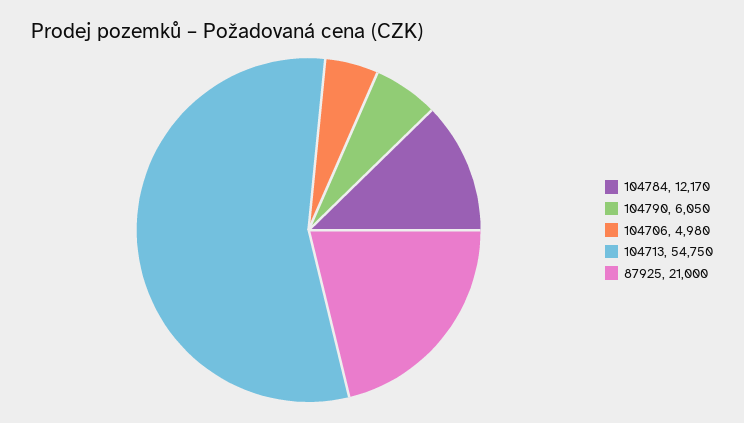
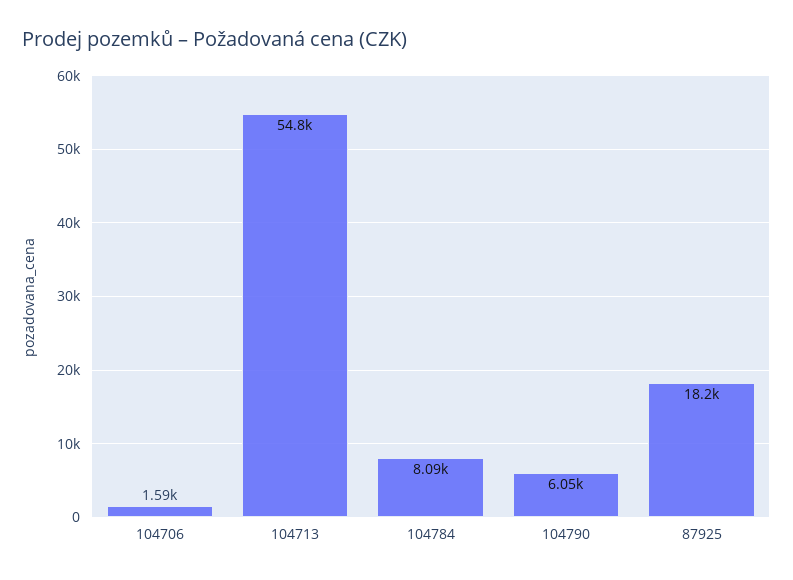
104784: 12170 -> 8090
104706: 4980 -> 1590
87925: 21000 -> 18200

